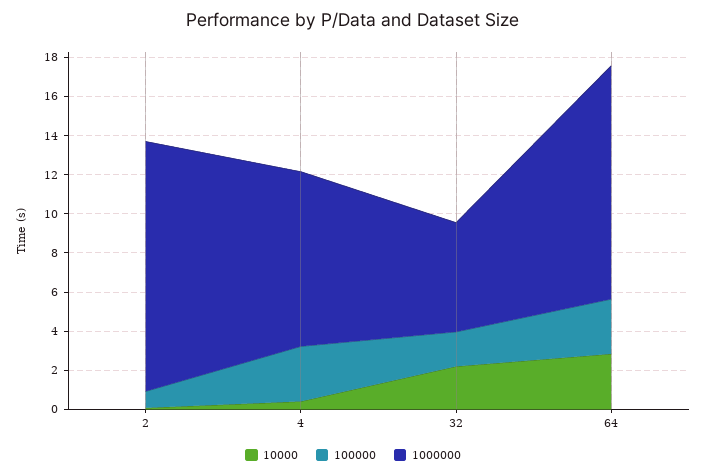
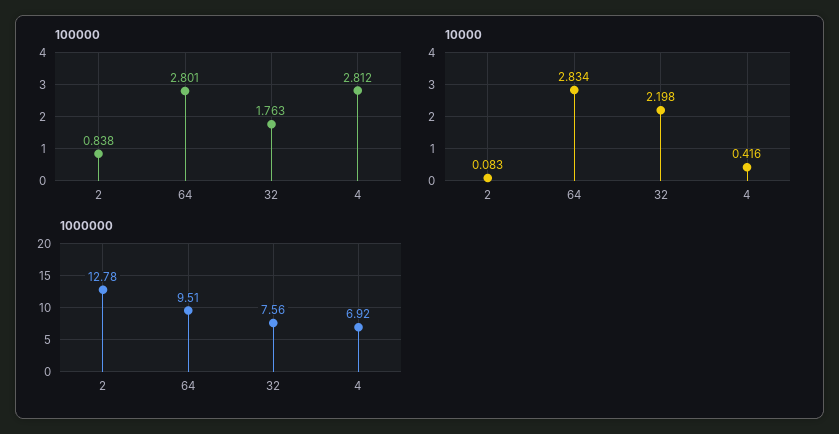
1000000, 4: 9 -> 6.92
1000000, 32: 5.5 -> 7.56
1000000, 64: 12 -> 9.51

